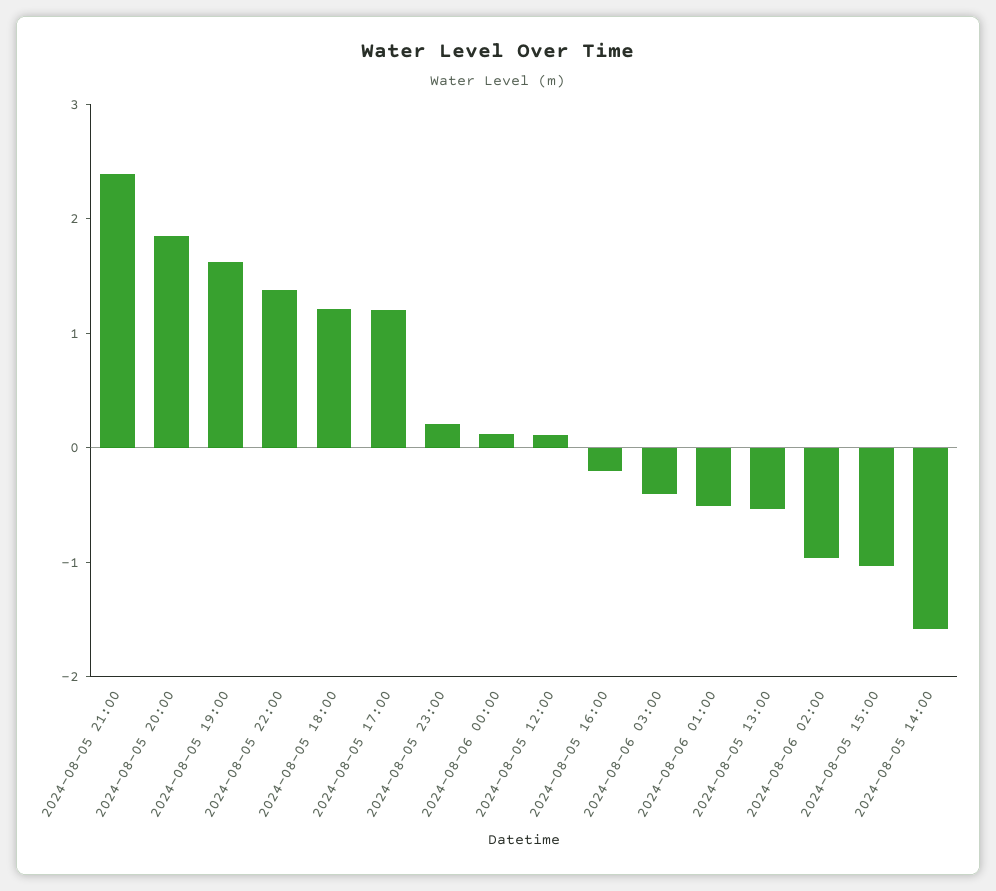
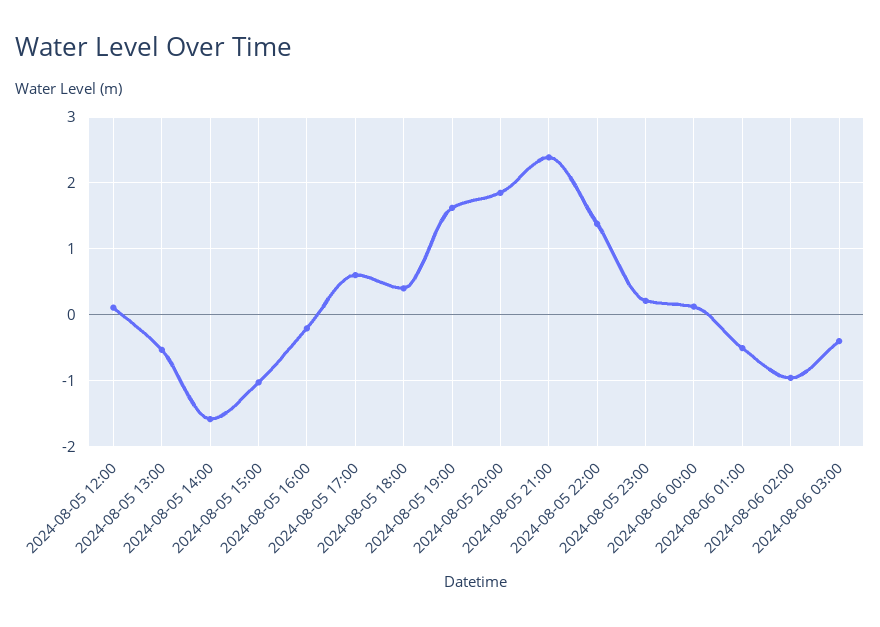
2024-08-05 18:00: 1.2 -> 0.4
2024-08-05 17:00: 1.2 -> 0.6

